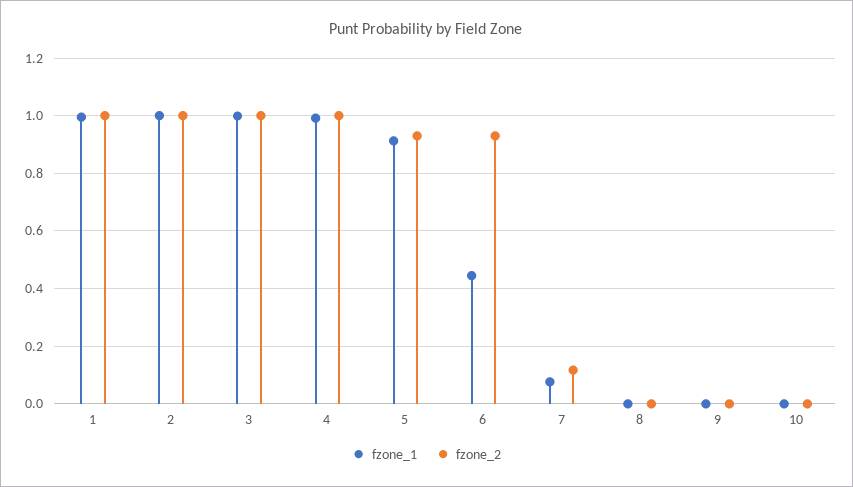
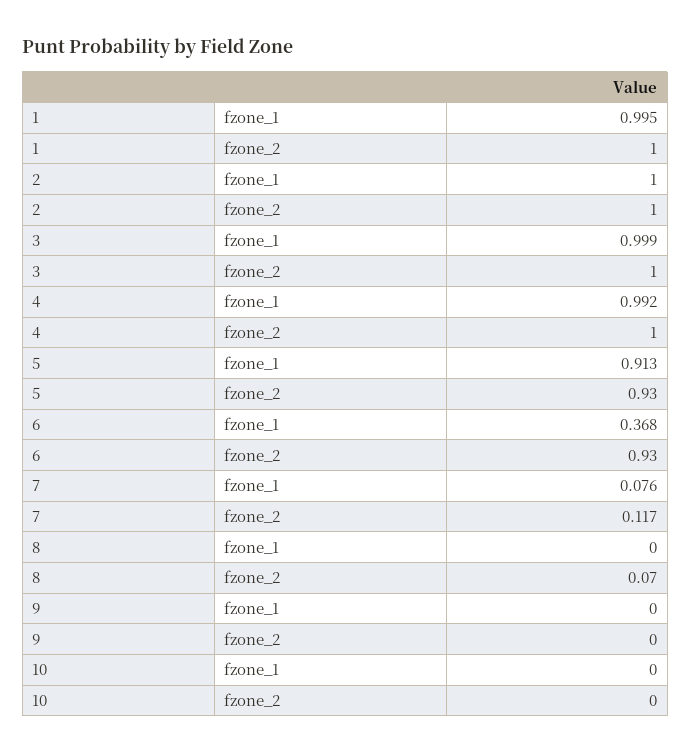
fzone_1, 6: 0.45 -> 0.368
fzone_2, 8: 0 -> 0.07

